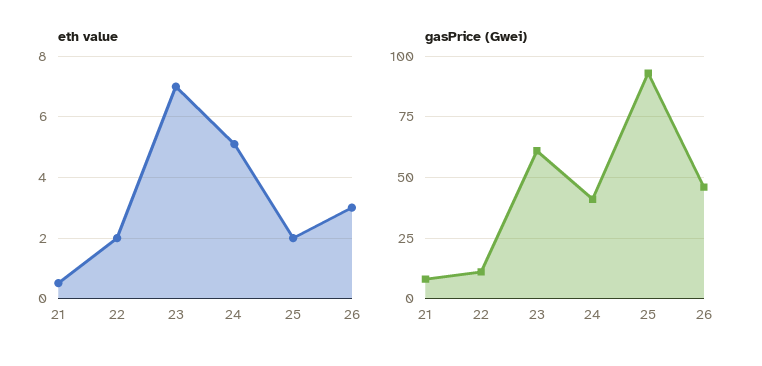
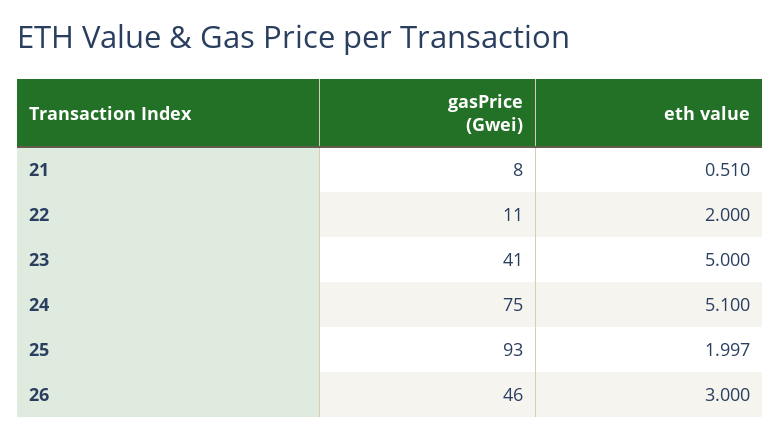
eth value, 23: 7 -> 5
gasPrice (Gwei), 23: 60 -> 41
gasPrice (Gwei), 24: 40 -> 75

